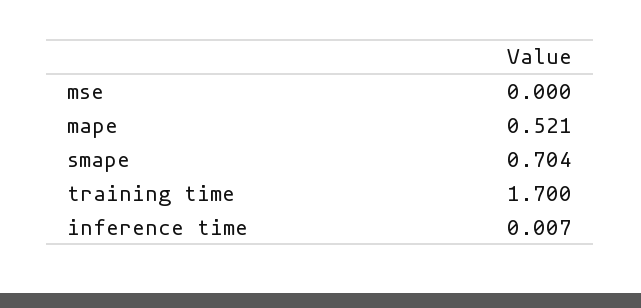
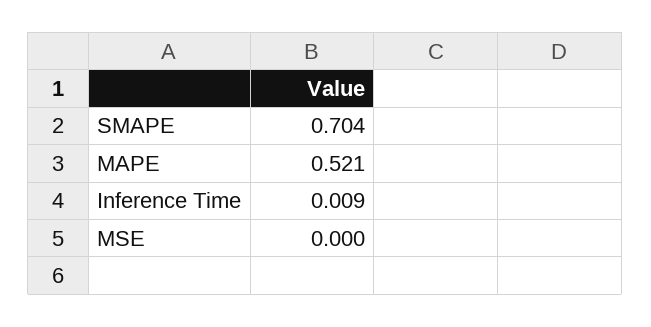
training time: 1.7 -> none
inference time: 0.007 -> 0.009

